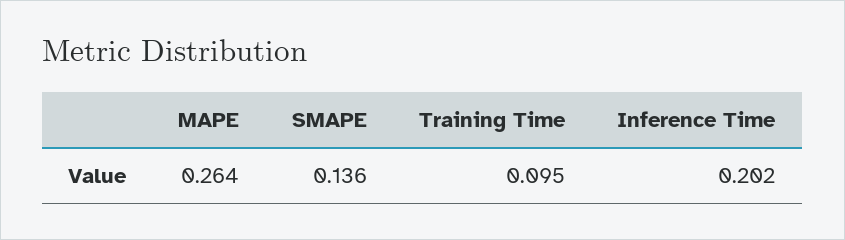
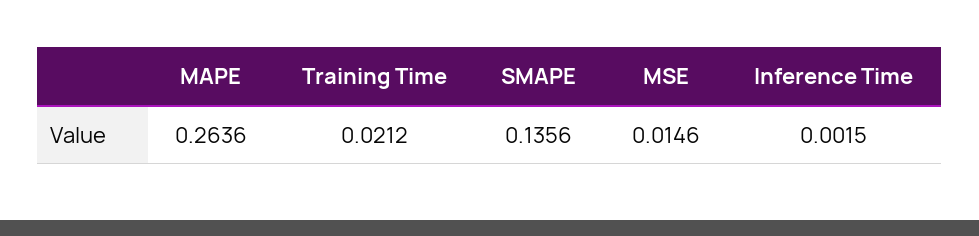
Training Time: 0.095 -> 0.0212
Inference Time: 0.202 -> 0.0015
MSE: none -> 0.0146

